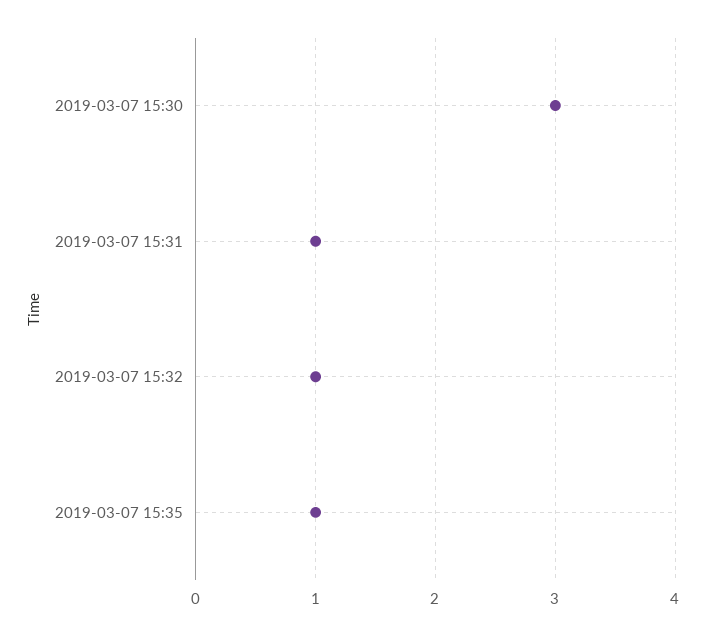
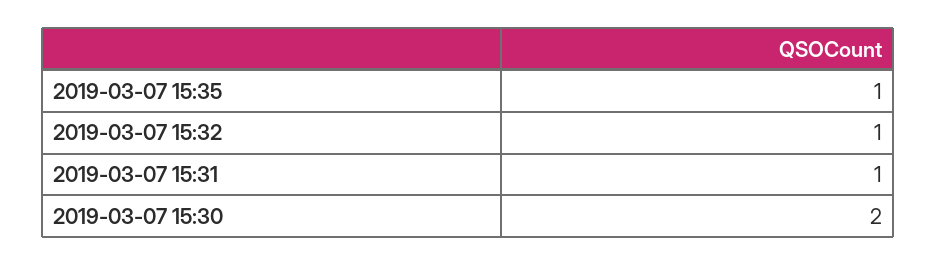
2019-03-07 15:30: 3 -> 2

